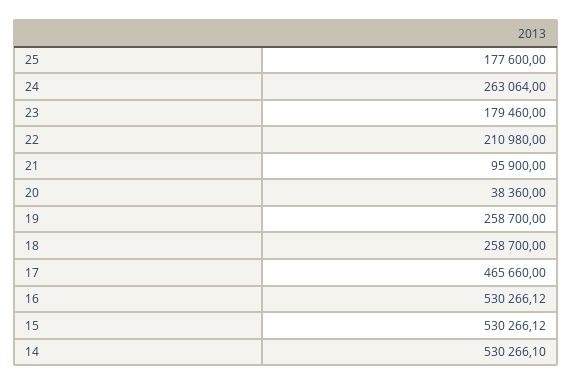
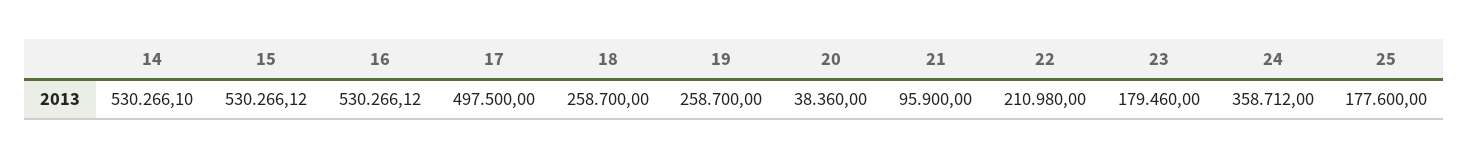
24: 263064 -> 358712
17: 465660 -> 497500

